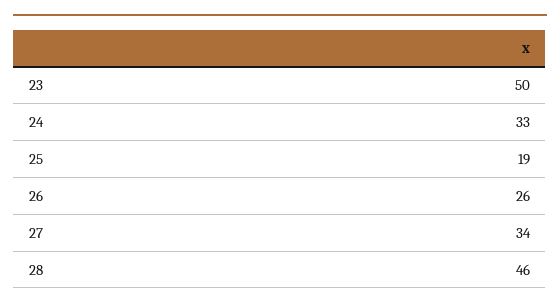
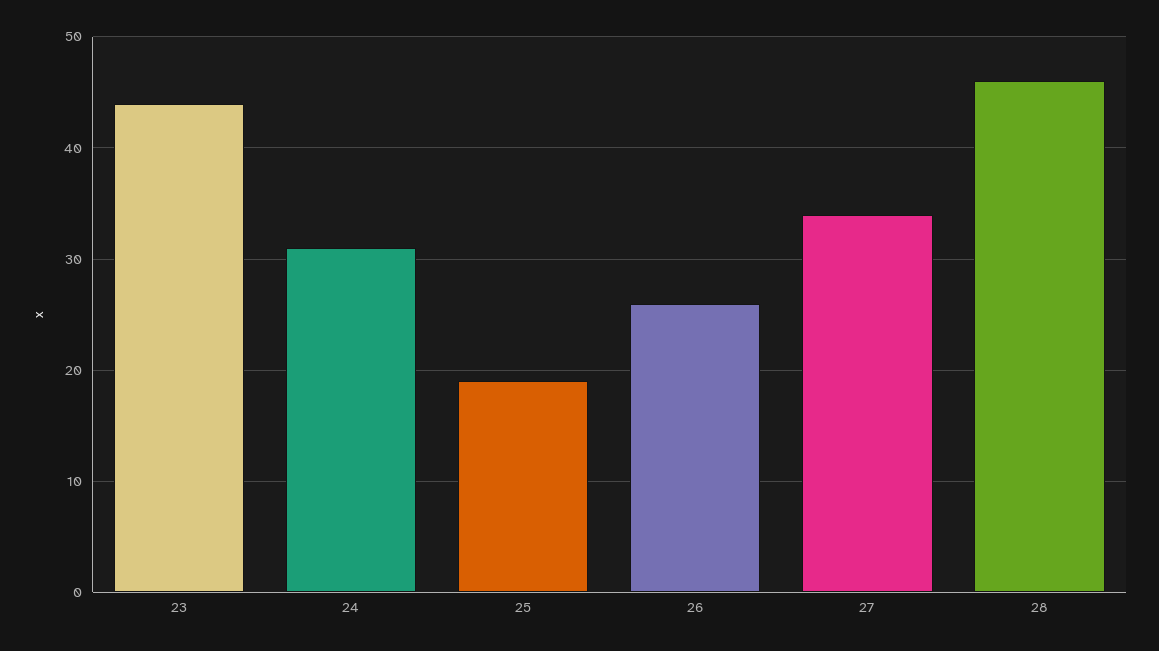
23: 50 -> 44
24: 33 -> 31

